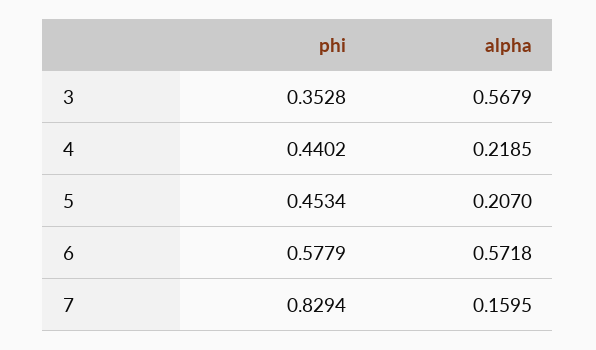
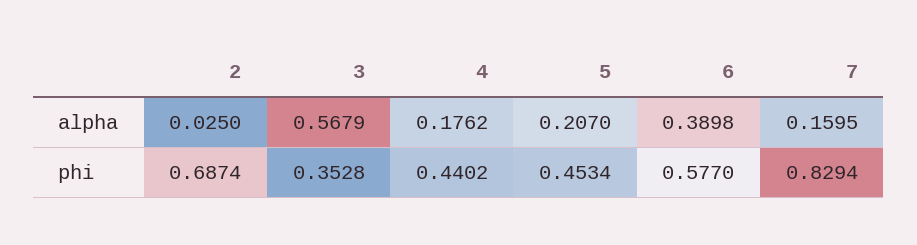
alpha, 4: 0.2185 -> 0.1762
phi, 6: 0.5779 -> 0.577
alpha, 6: 0.5718 -> 0.3898
alpha, 2: none -> 0.025
phi, 2: none -> 0.6874

